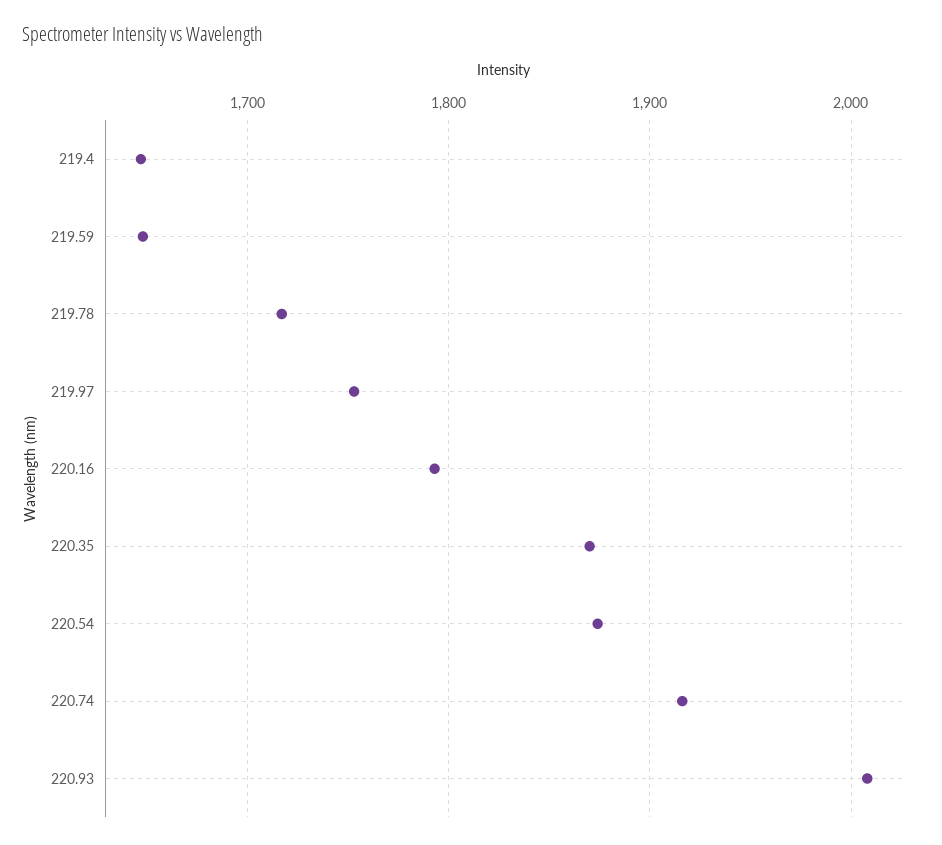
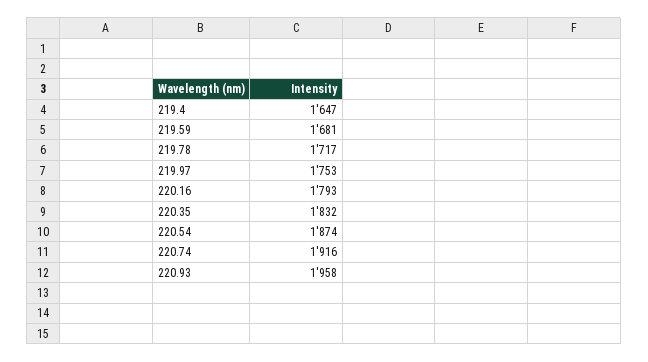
219.59: 1650 -> 1681
220.35: 1870 -> 1832
220.93: 2010 -> 1958

